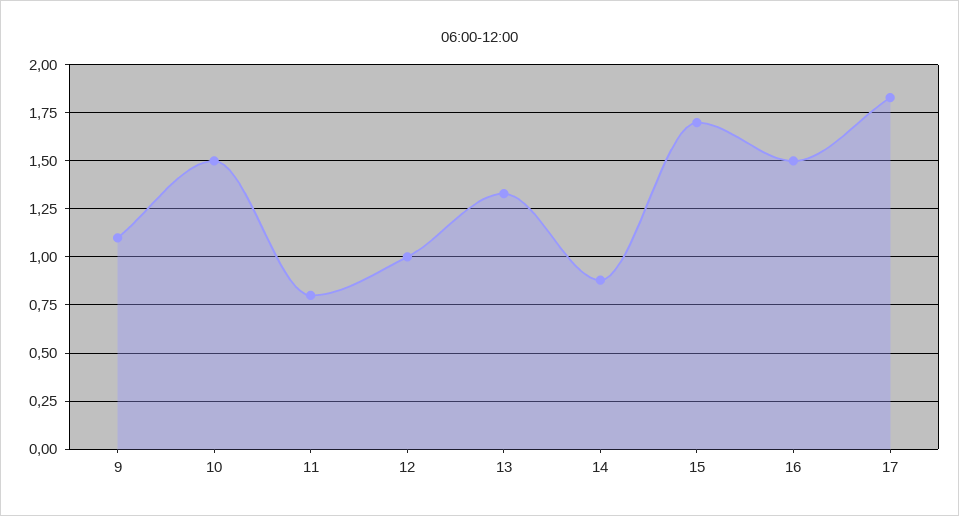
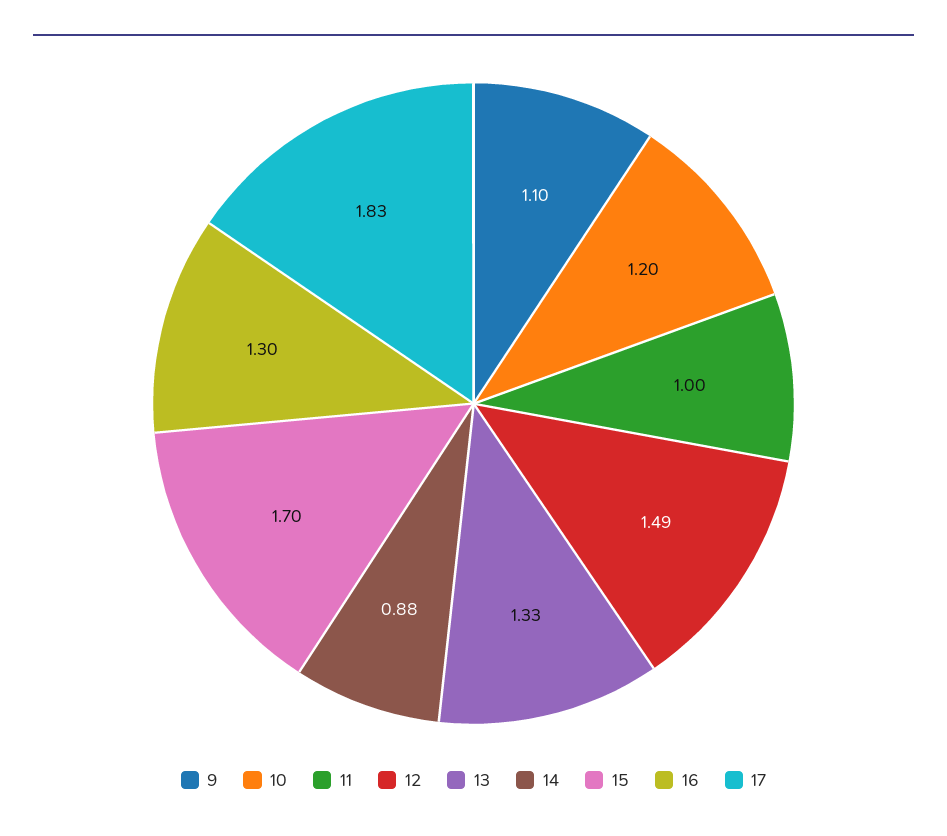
10: 1.5 -> 1.2
11: 0.8 -> 1
12: 1 -> 1.49
16: 1.5 -> 1.3

